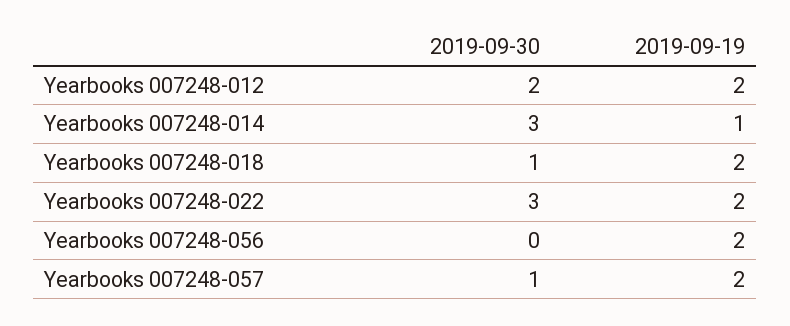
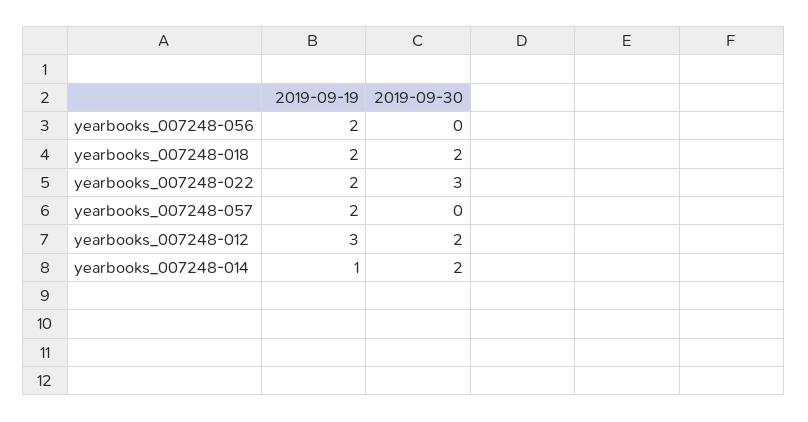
2019-09-19, Yearbooks 007248-012: 2 -> 3
2019-09-30, Yearbooks 007248-014: 3 -> 2
2019-09-30, Yearbooks 007248-018: 1 -> 2
2019-09-30, Yearbooks 007248-057: 1 -> 0

